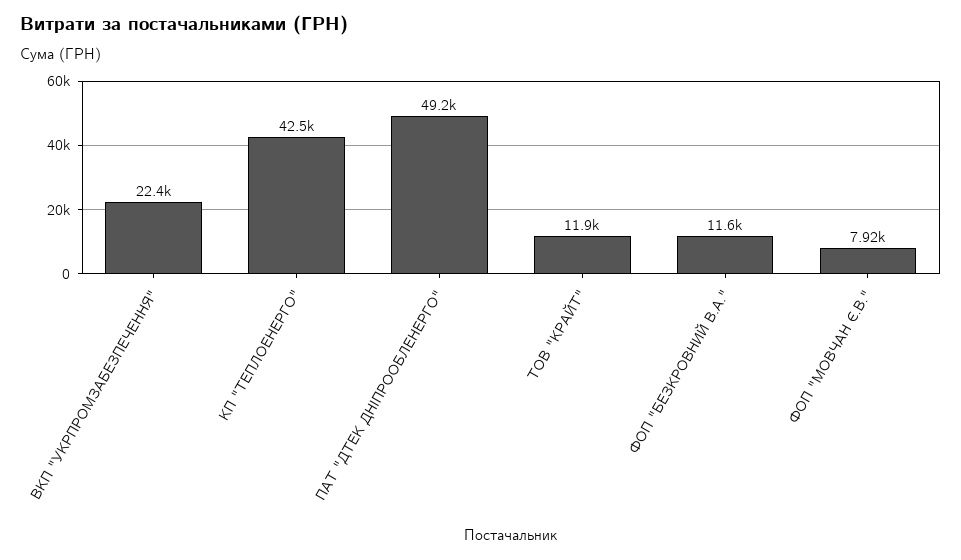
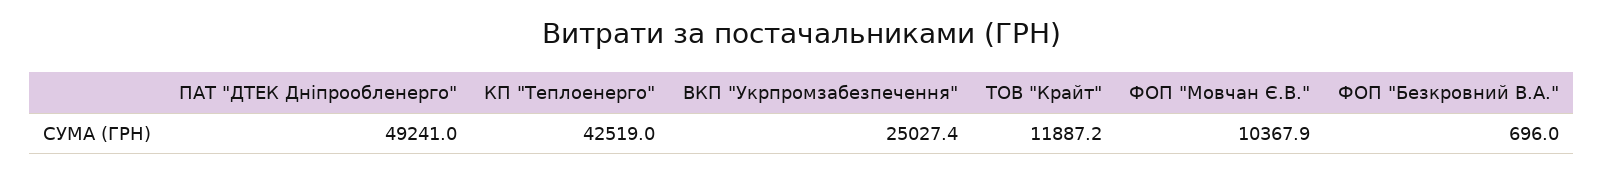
ВКП "УКРПРОМЗАБЕЗПЕЧЕННЯ": 22400 -> 25027.4
ФОП "БЕЗКРОВНИЙ В.А.": 11600 -> 696
ФОП "МОВЧАН Є.В.": 7920 -> 10367.9

